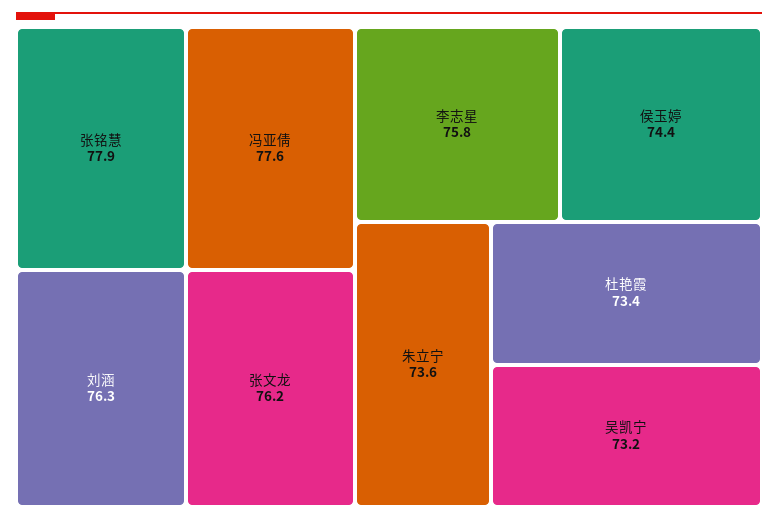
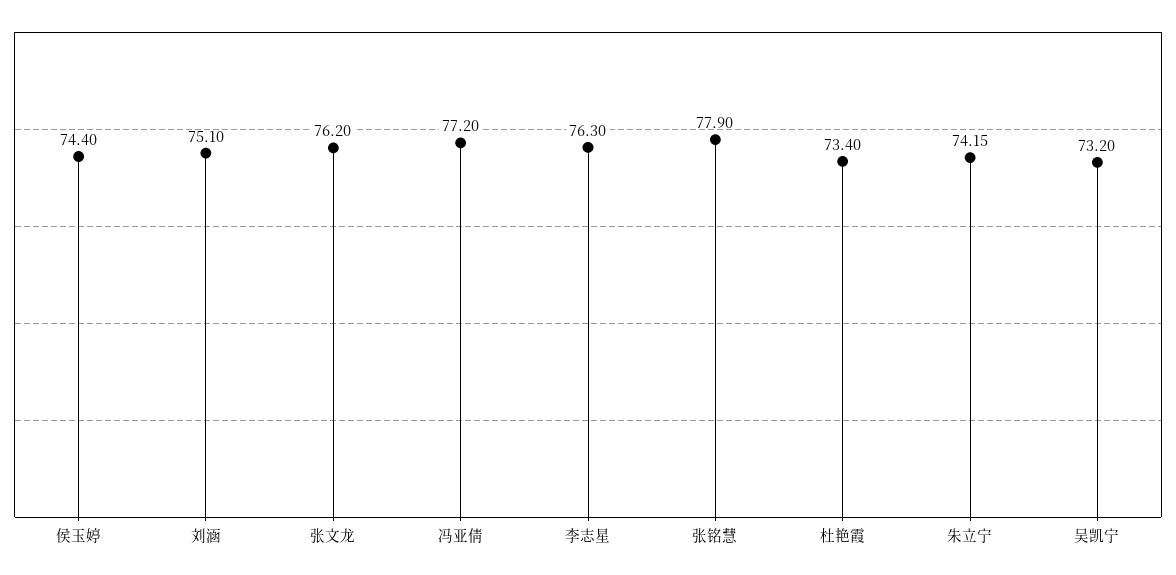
冯亚倩: 77.6 -> 77.2
刘涵: 76.3 -> 75.1
李志星: 75.8 -> 76.3
朱立宁: 73.6 -> 74.15

